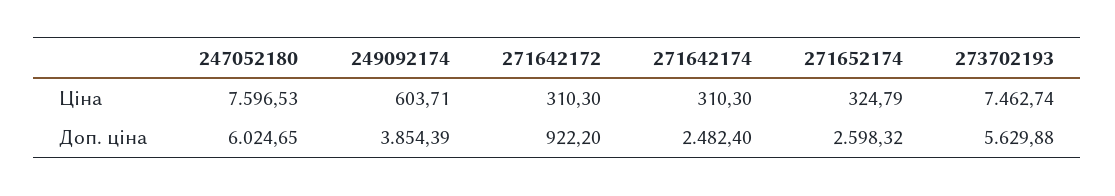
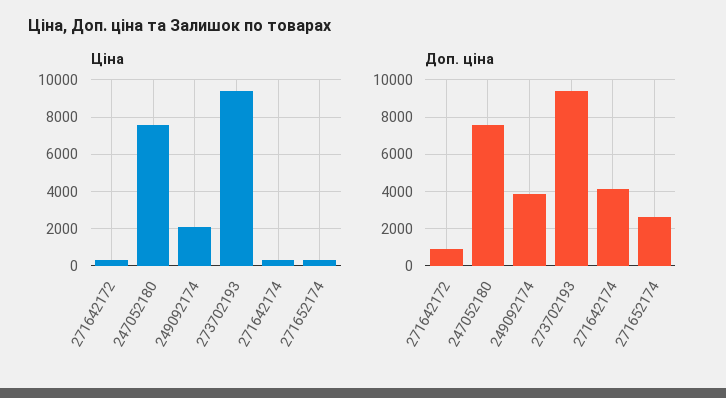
Ціна, 249092174: 603.71 -> 2000
Ціна, 273702193: 7462.74 -> 9500
Доп. ціна, 247052180: 6024.65 -> 7500
Доп. ціна, 271642174: 2482.4 -> 4000
Доп. ціна, 273702193: 5629.88 -> 9500

